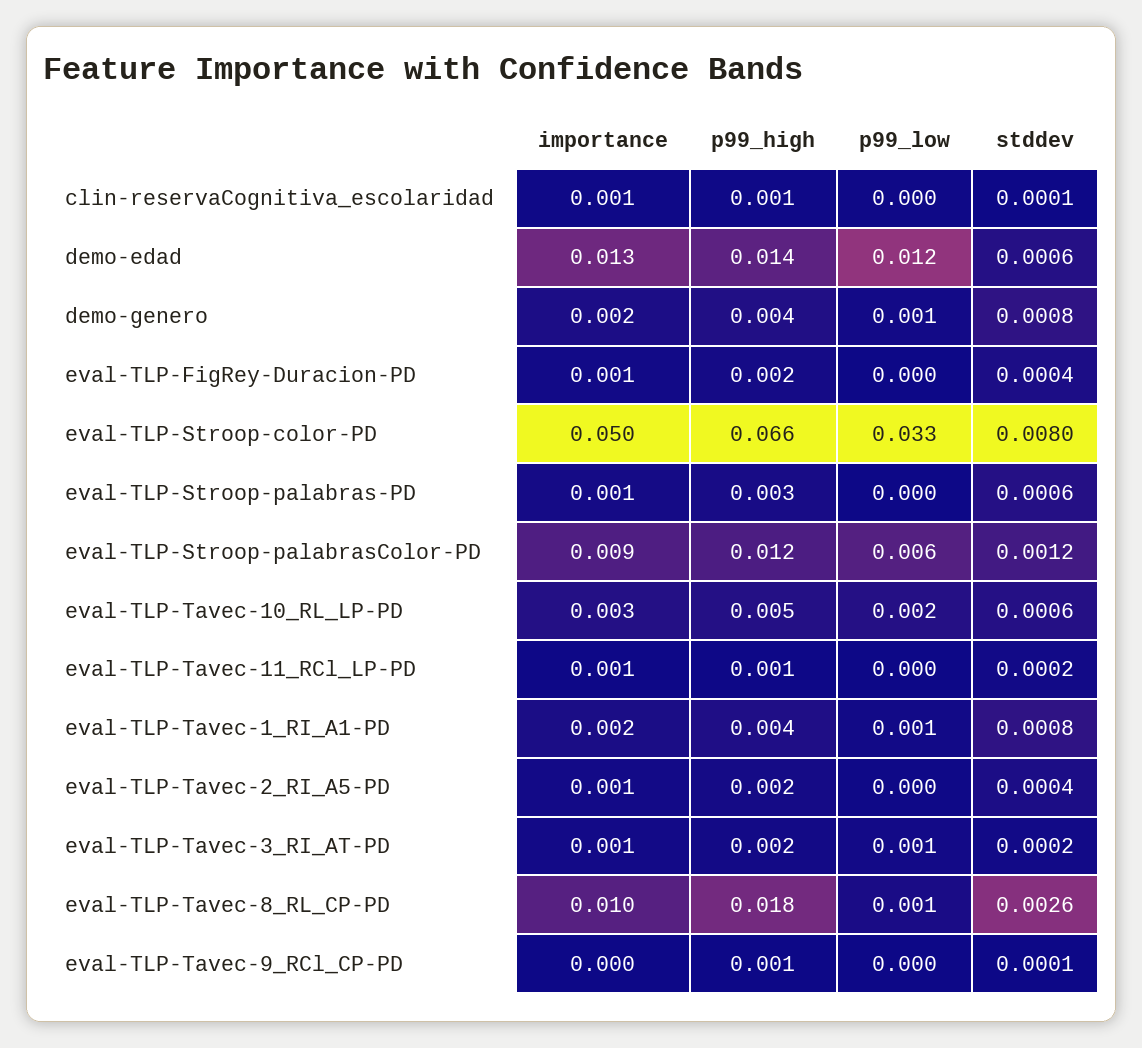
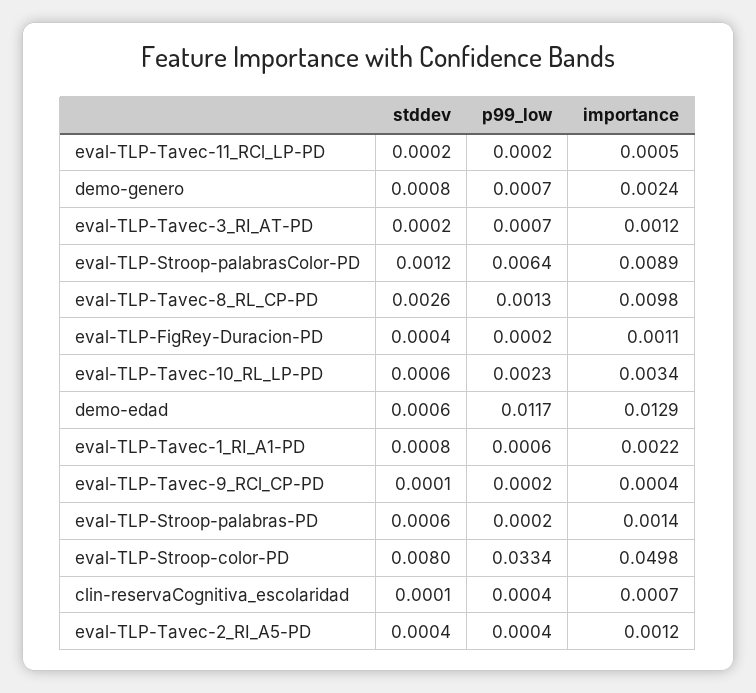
p99_high, clin-reservaCognitiva_escolaridad: 0.001 -> none
p99_high, demo-edad: 0.014 -> none
p99_high, demo-genero: 0.004 -> none
p99_high, eval-TLP-FigRey-Duracion-PD: 0.002 -> none
p99_high, eval-TLP-Stroop-color-PD: 0.066 -> none
p99_high, eval-TLP-Stroop-palabras-PD: 0.003 -> none
p99_high, eval-TLP-Stroop-palabrasColor-PD: 0.012 -> none
p99_high, eval-TLP-Tavec-10_RL_LP-PD: 0.005 -> none
p99_high, eval-TLP-Tavec-11_RCl_LP-PD: 0.001 -> none
p99_high, eval-TLP-Tavec-1_RI_A1-PD: 0.004 -> none
p99_high, eval-TLP-Tavec-2_RI_A5-PD: 0.002 -> none
p99_high, eval-TLP-Tavec-3_RI_AT-PD: 0.002 -> none
p99_high, eval-TLP-Tavec-8_RL_CP-PD: 0.018 -> none
p99_high, eval-TLP-Tavec-9_RCl_CP-PD: 0.001 -> none

